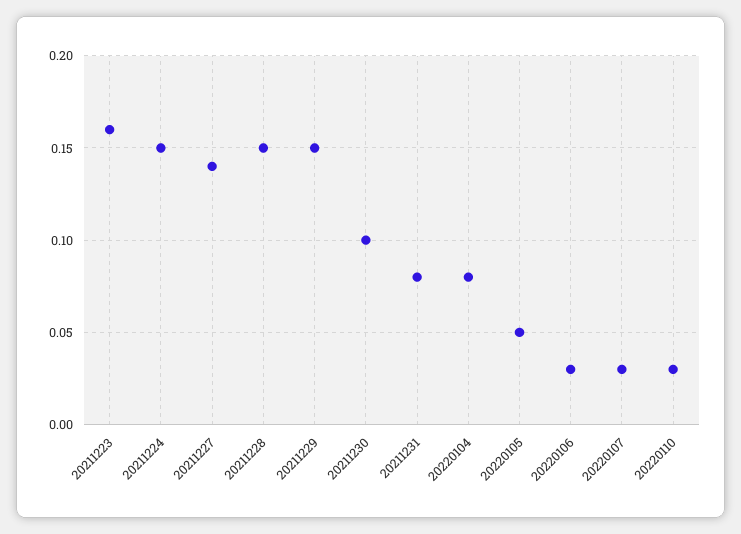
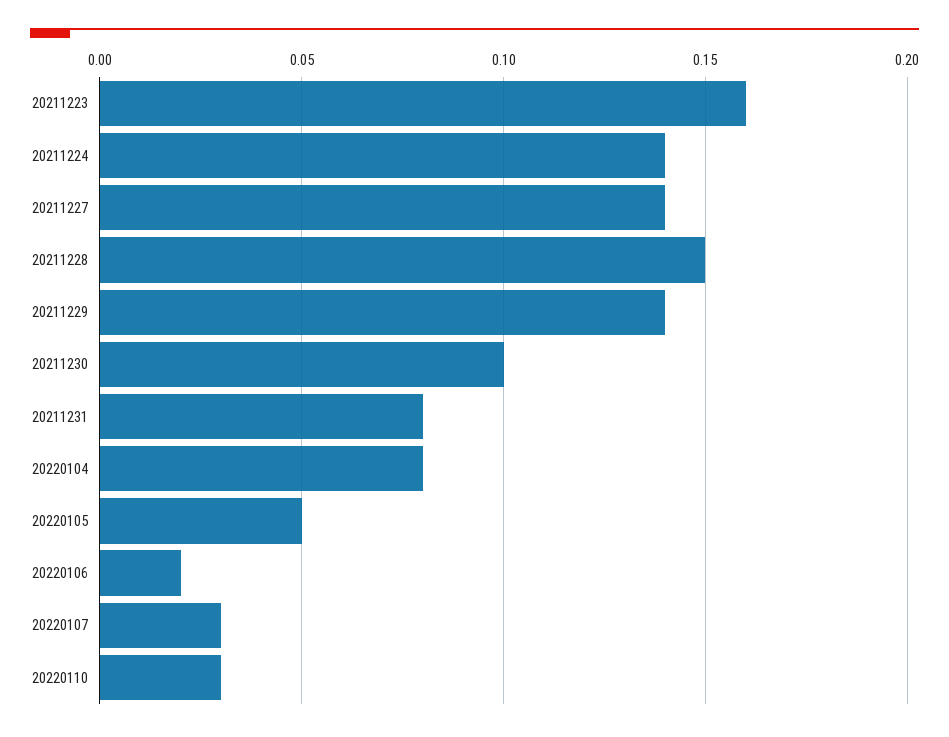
20211224: 0.15 -> 0.14
20211229: 0.15 -> 0.14
20220106: 0.03 -> 0.02

